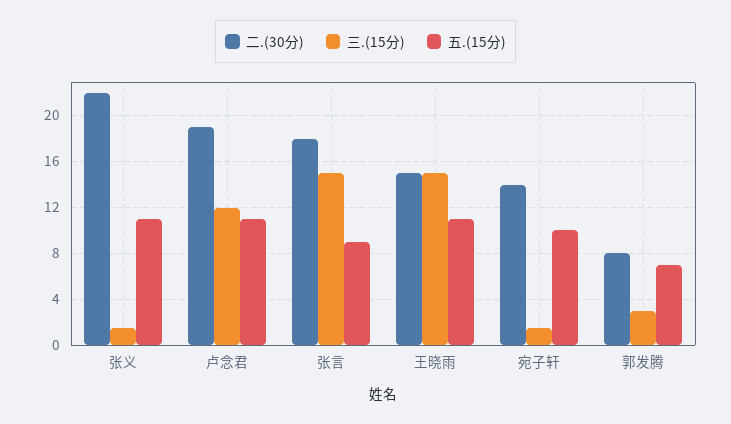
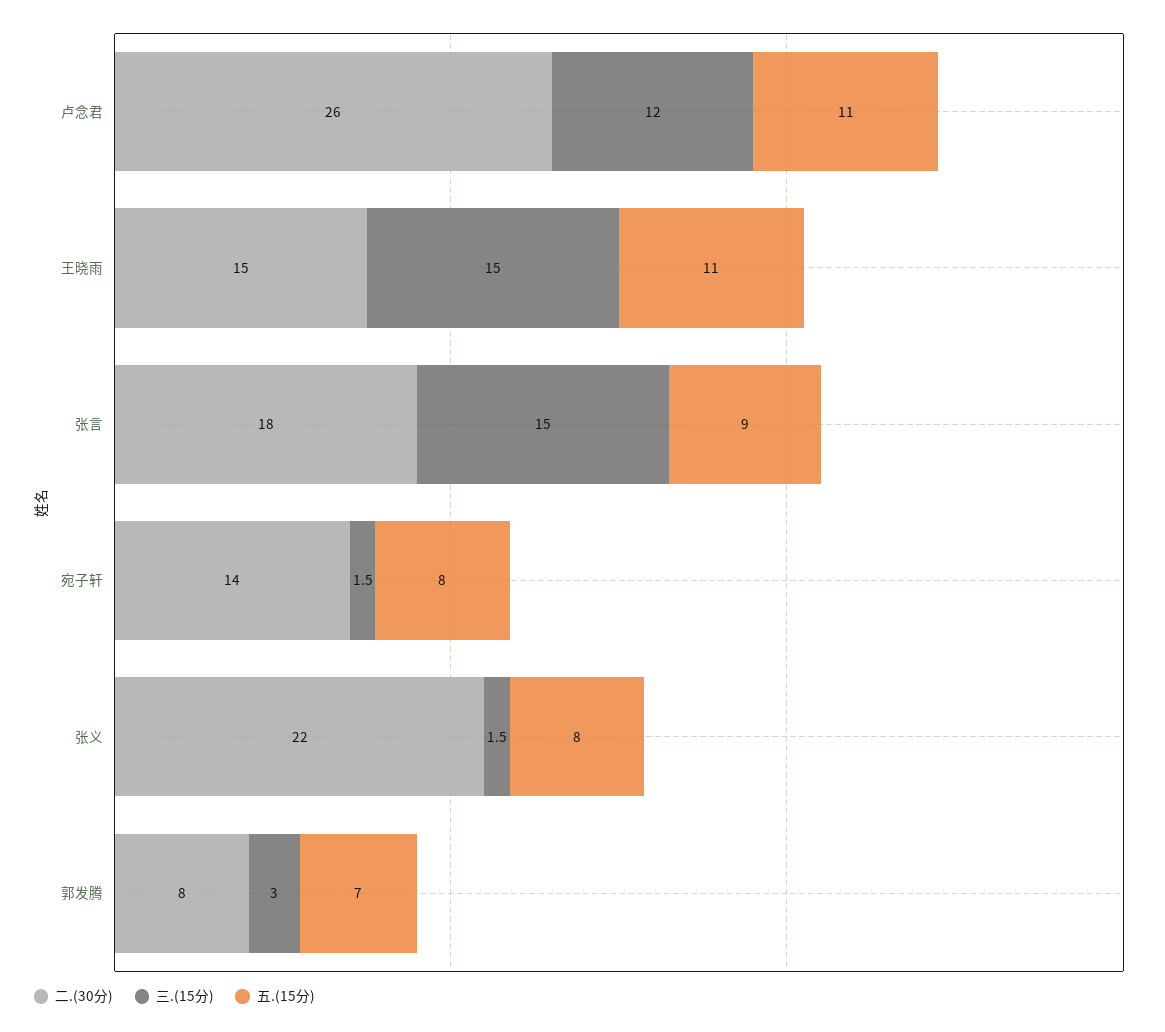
五.(15分), 张义: 11 -> 8
二.(30分), 卢念君: 19 -> 26
五.(15分), 宛子轩: 10 -> 8

